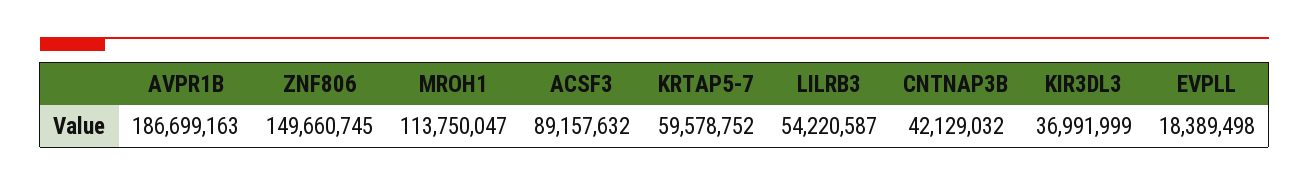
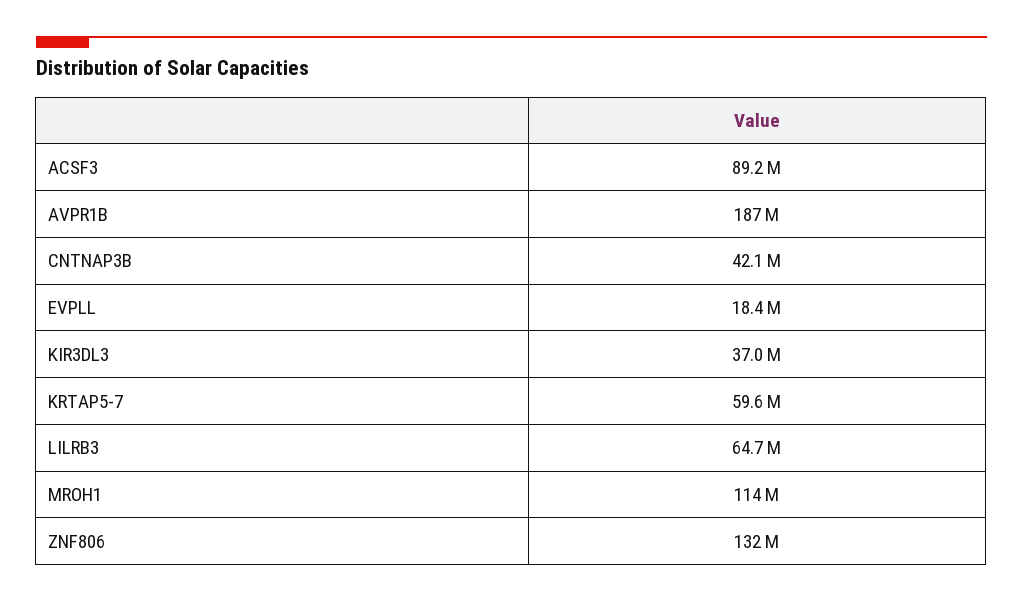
ZNF806: 149660745 -> 132000000
LILRB3: 54220587 -> 64700000

